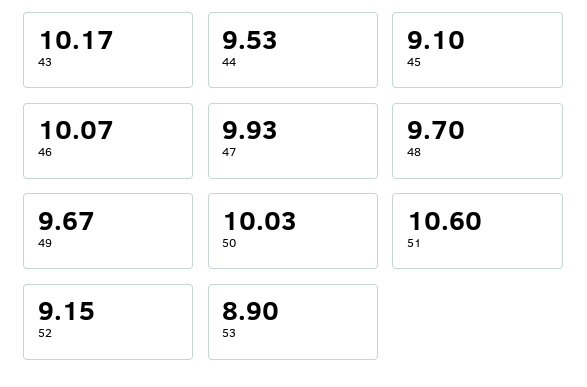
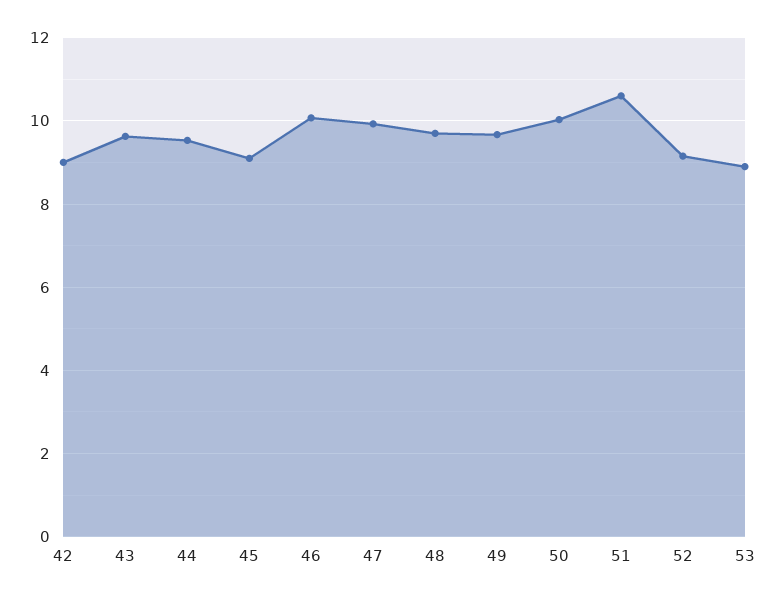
43: 10.17 -> 9.6
42: none -> 9

